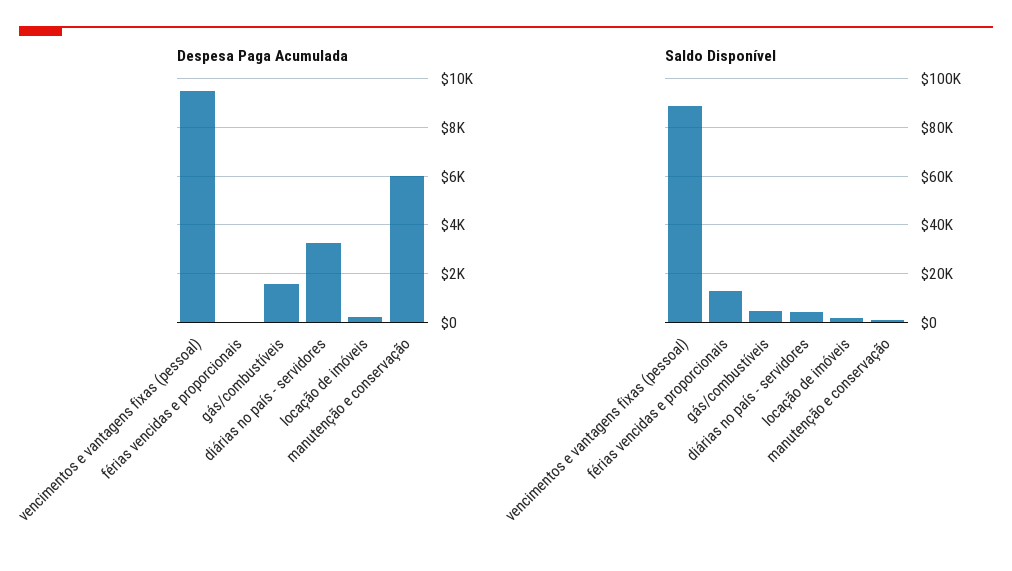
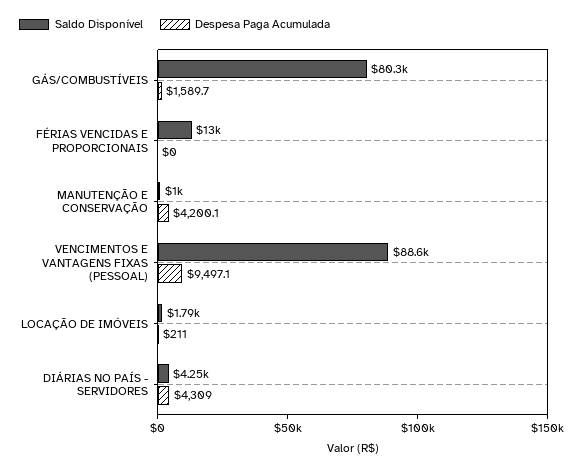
Despesa Paga Acumulada, diárias no país - servidores: 3250 -> 4309
Despesa Paga Acumulada, manutenção e conservação: 6000 -> 4200.1
Saldo Disponível, gás/combustíveis: 5000 -> 80300

